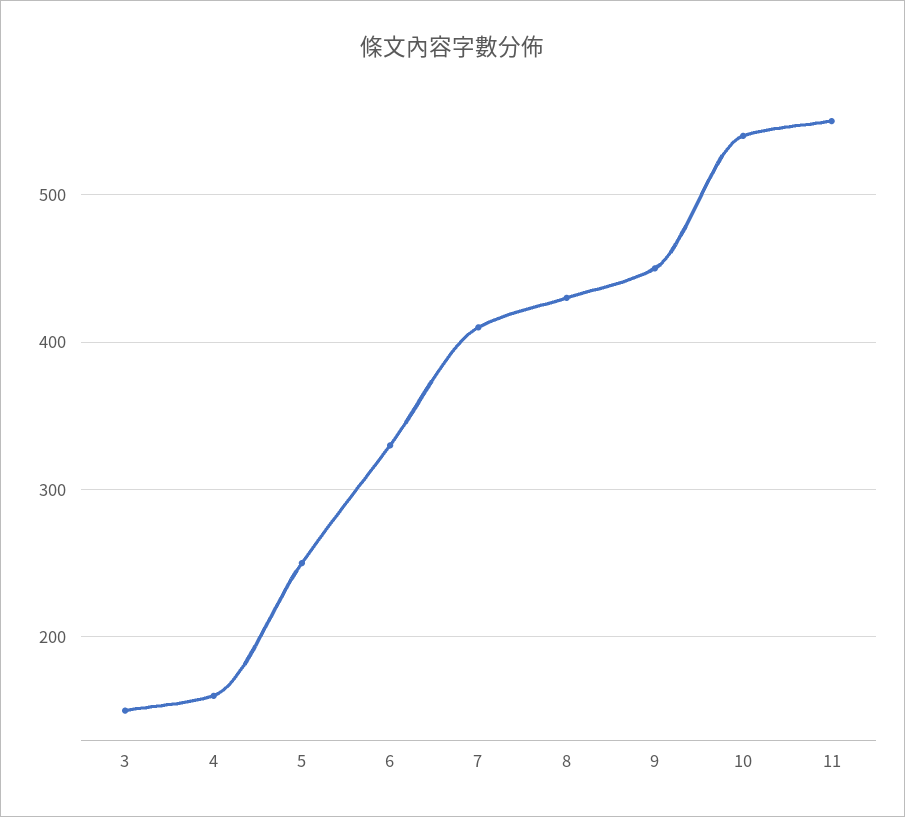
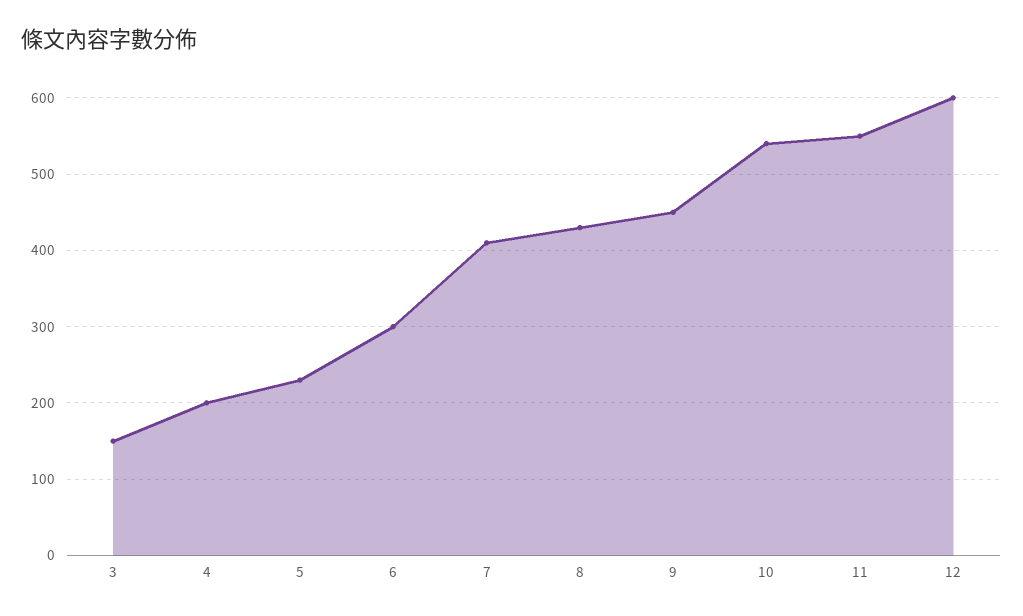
4: 160 -> 200
5: 250 -> 230
6: 330 -> 300
12: none -> 600

